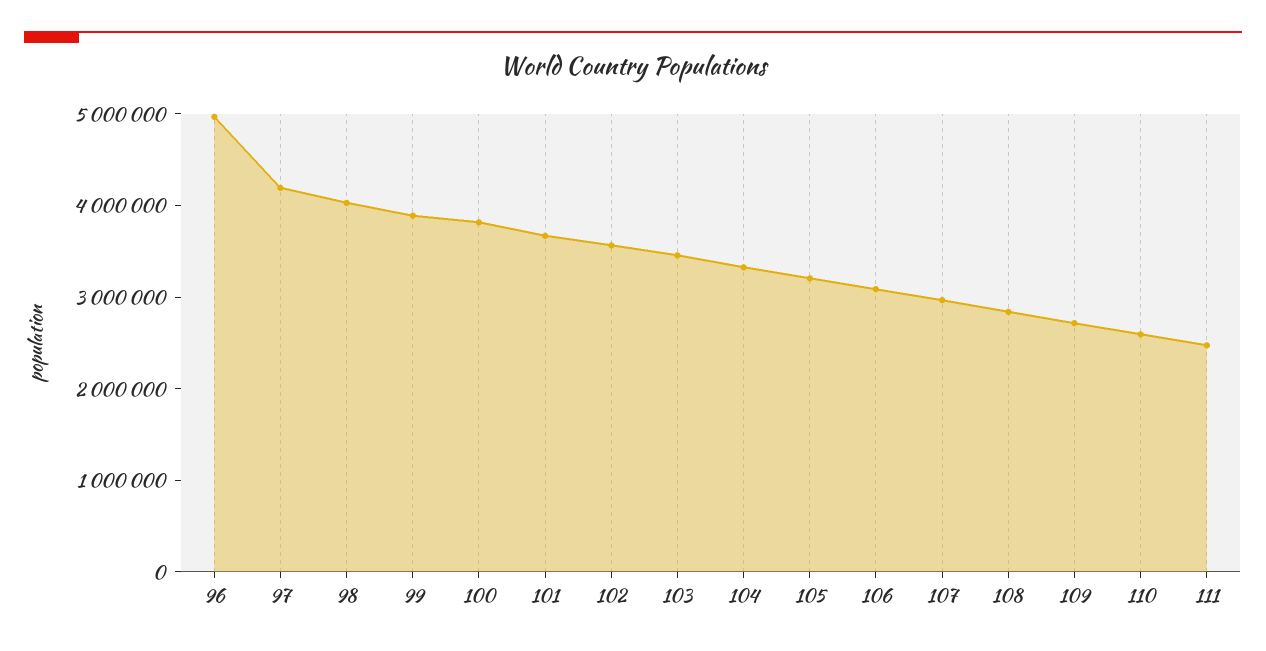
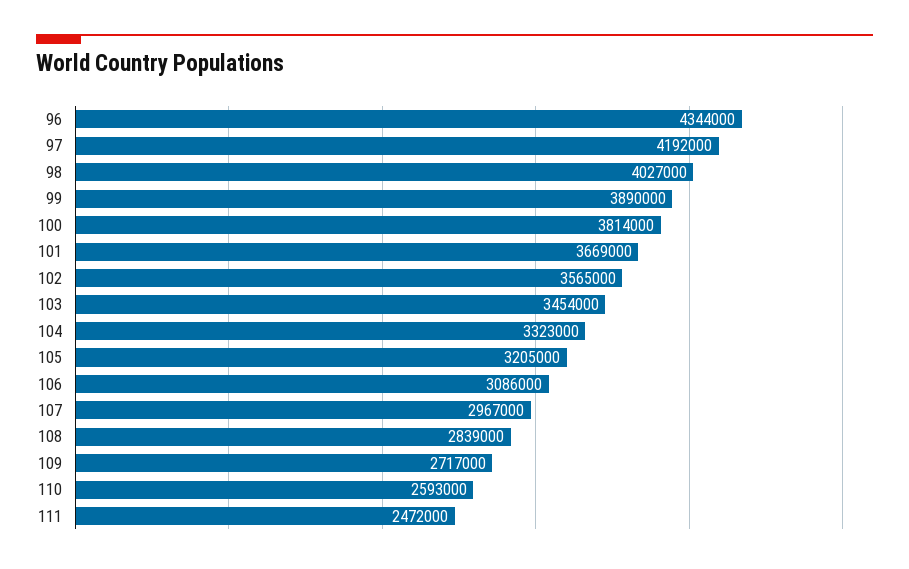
96: 5000000 -> 4344000

